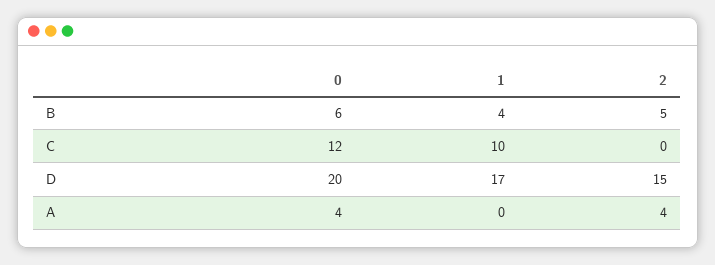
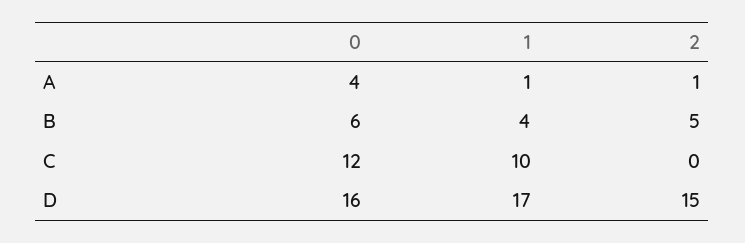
0, D: 20 -> 16
1, A: 0 -> 1
2, A: 4 -> 1

